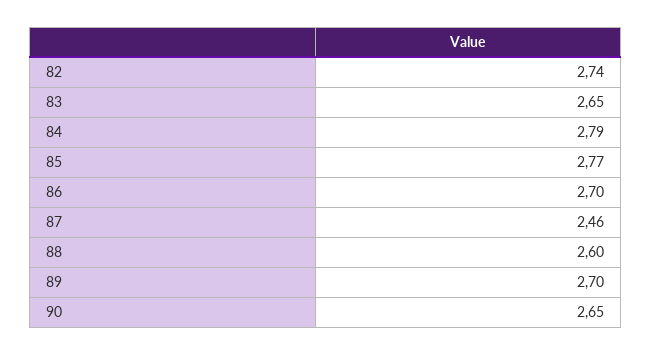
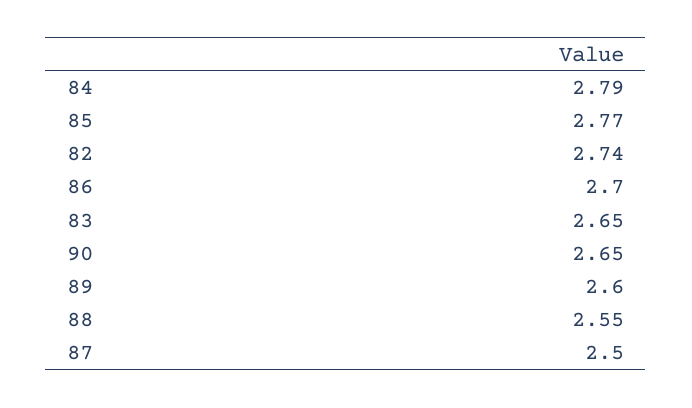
87: 2.46 -> 2.5
88: 2.6 -> 2.55
89: 2.7 -> 2.6

